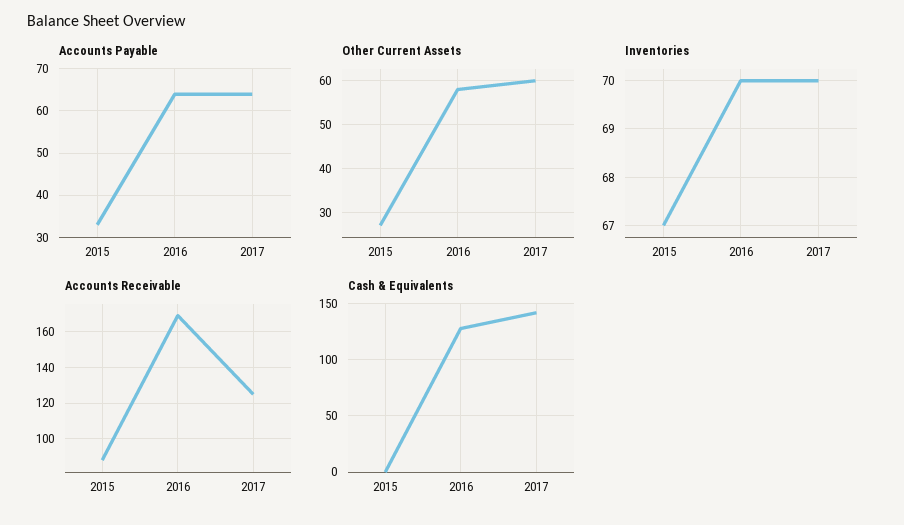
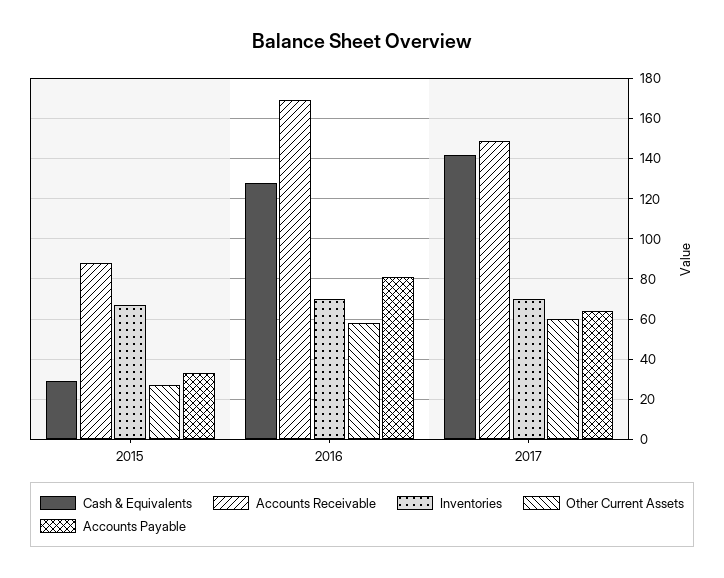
Accounts Payable, 2016: 65 -> 80
Accounts Receivable, 2017: 125 -> 150
Cash & Equivalents, 2015: 0 -> 30

